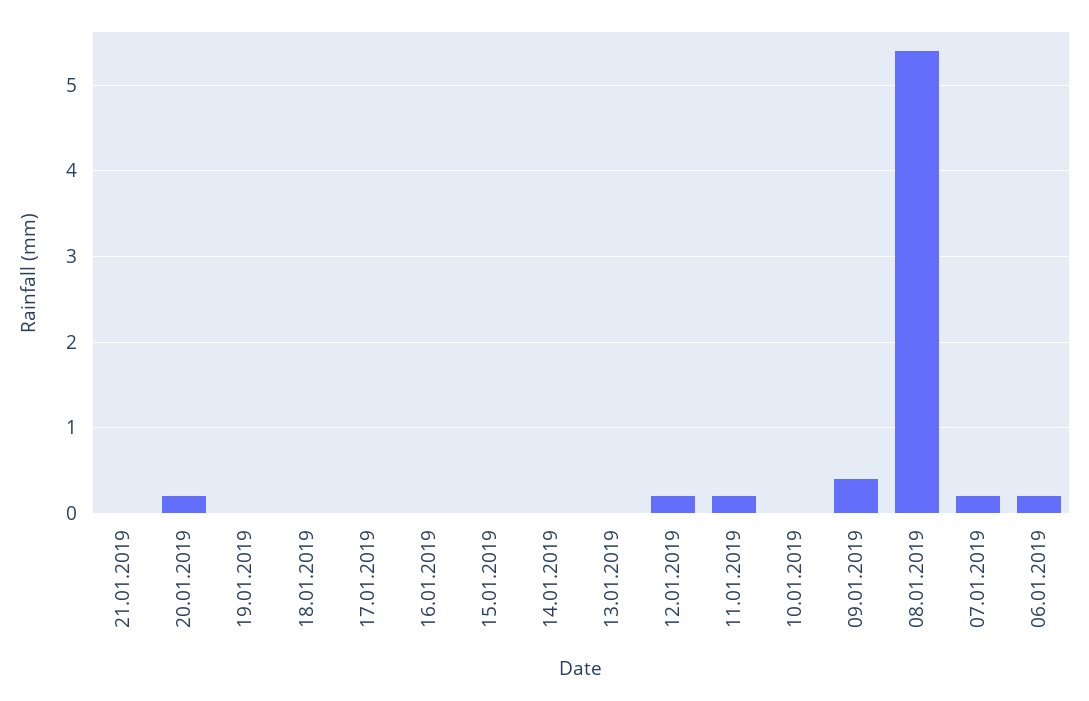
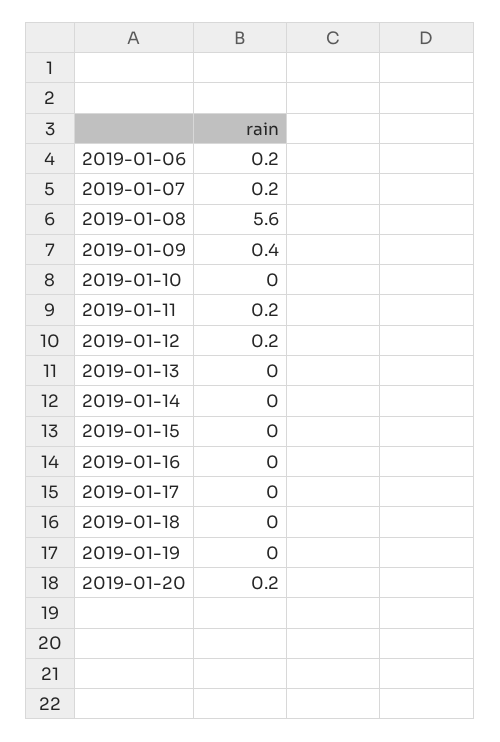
21.01.2019: 0 -> none
08.01.2019: 5.4 -> 5.6

